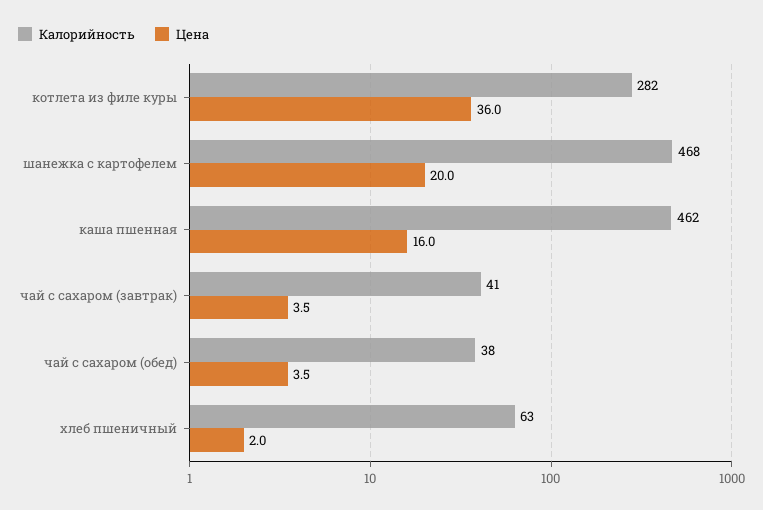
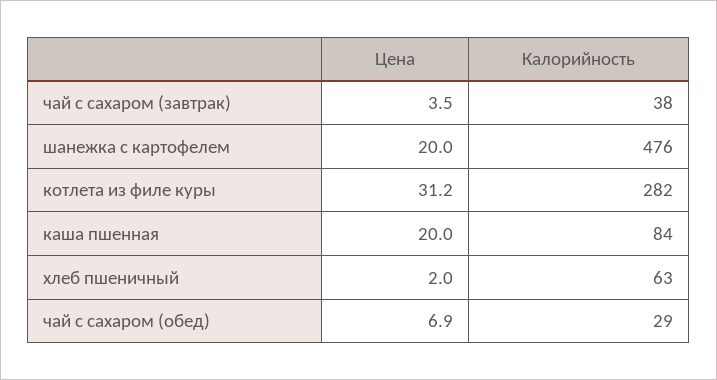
Цена, котлета из филе куры: 36 -> 31.2
Калорийность, шанежка с картофелем: 468 -> 476
Калорийность, каша пшенная: 462 -> 84
Цена, каша пшенная: 16 -> 20
Калорийность, чай с сахаром (завтрак): 41 -> 38
Калорийность, чай с сахаром (обед): 38 -> 29
Цена, чай с сахаром (обед): 3.5 -> 6.9

